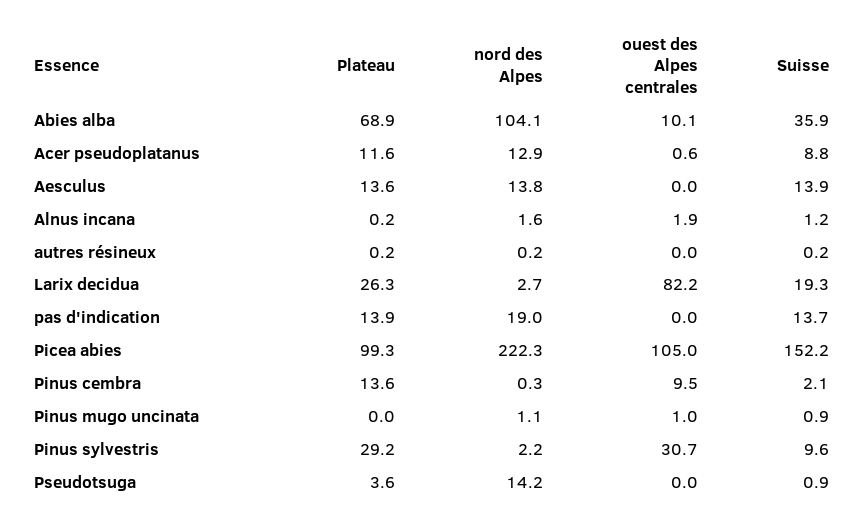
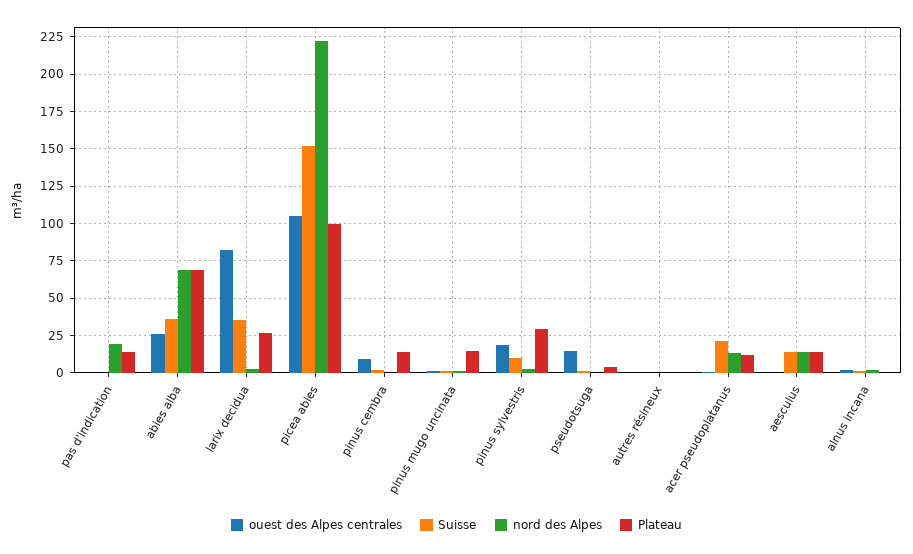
nord des Alpes, Abies alba: 104.1 -> 70
ouest des Alpes centrales, Abies alba: 10.1 -> 25
Suisse, Acer pseudoplatanus: 8.8 -> 20
Suisse, Larix decidua: 19.3 -> 35
Suisse, pas d'indication: 13.7 -> 0
Plateau, Pinus mugo uncinata: 0 -> 15
ouest des Alpes centrales, Pinus sylvestris: 30.7 -> 20
nord des Alpes, Pseudotsuga: 14.2 -> 0
ouest des Alpes centrales, Pseudotsuga: 0 -> 15

